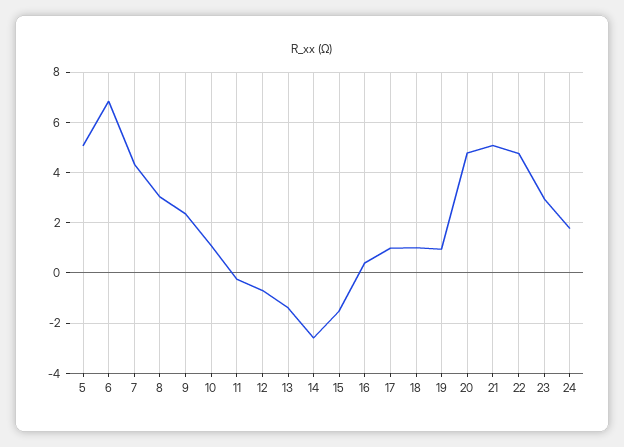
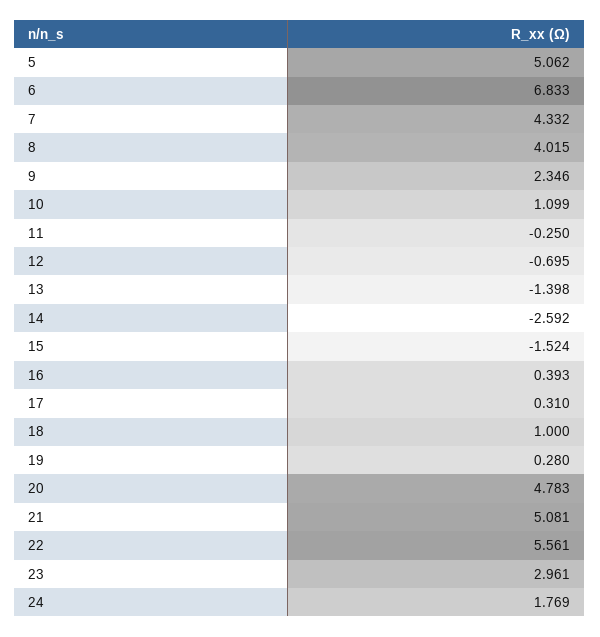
8: 3 -> 4.015
17: 1 -> 0.31
19: 1 -> 0.28
22: 4.75 -> 5.561

